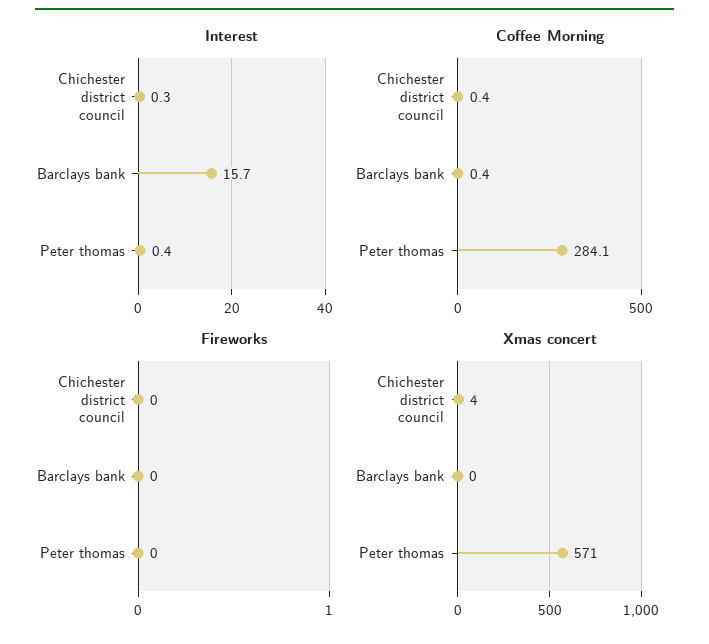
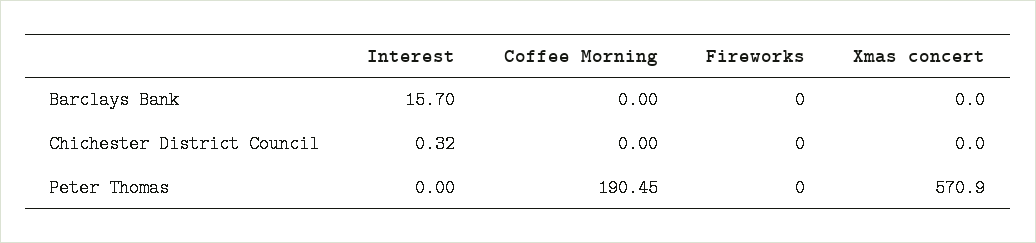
Interest, Peter thomas: 0.4 -> 0
Coffee Morning, Chichester district council: 0.4 -> 0
Coffee Morning, Barclays bank: 0.4 -> 0
Coffee Morning, Peter thomas: 284.1 -> 190.45
Xmas concert, Chichester district council: 4 -> 0

